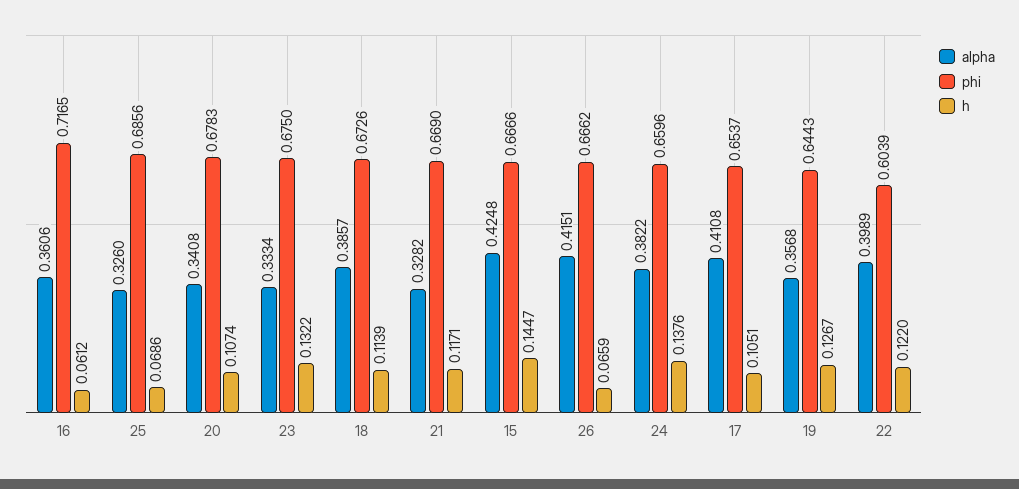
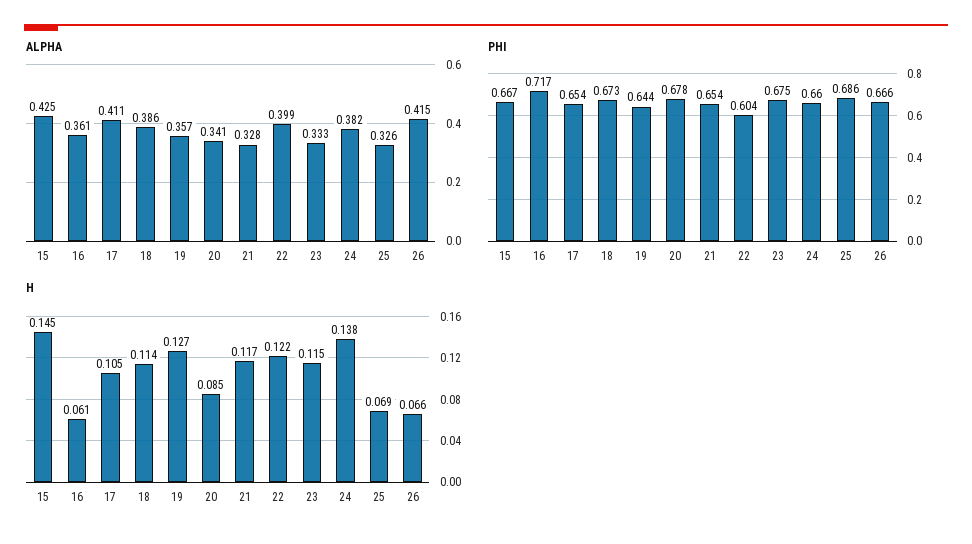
h, 20: 0.1074 -> 0.085
h, 23: 0.1322 -> 0.115
phi, 21: 0.669 -> 0.654

